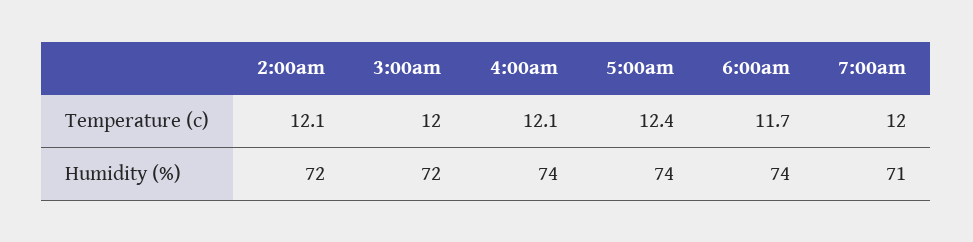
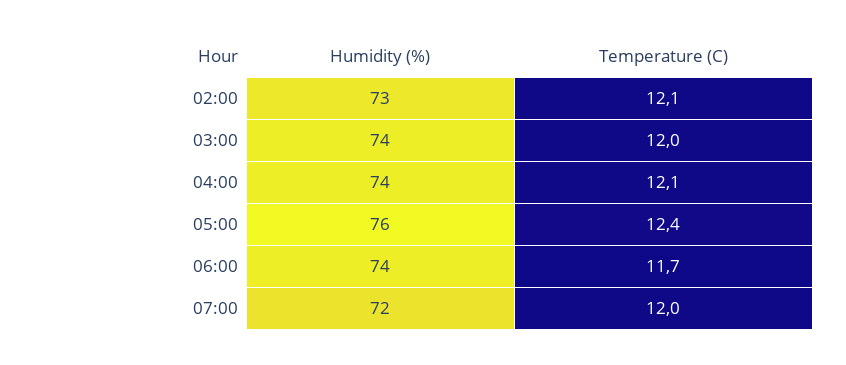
2:00am, Humidity (%): 72 -> 73
3:00am, Humidity (%): 72 -> 74
5:00am, Humidity (%): 74 -> 76
7:00am, Humidity (%): 71 -> 72

